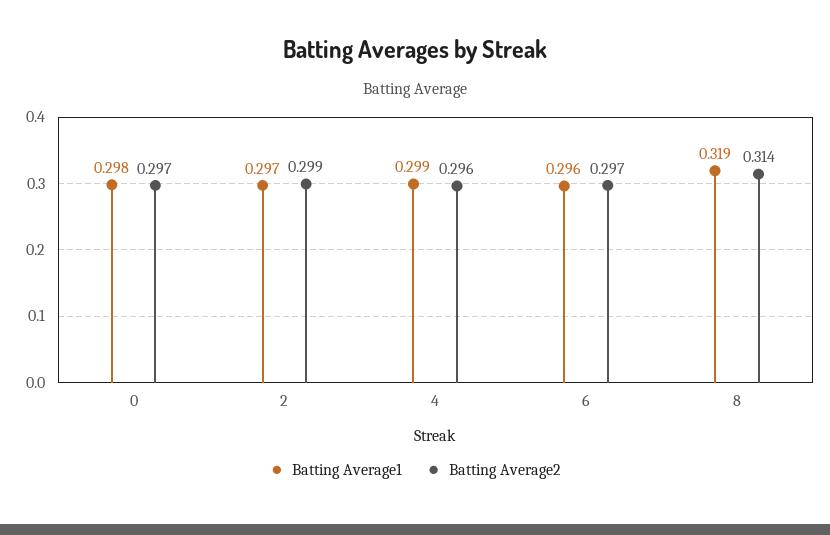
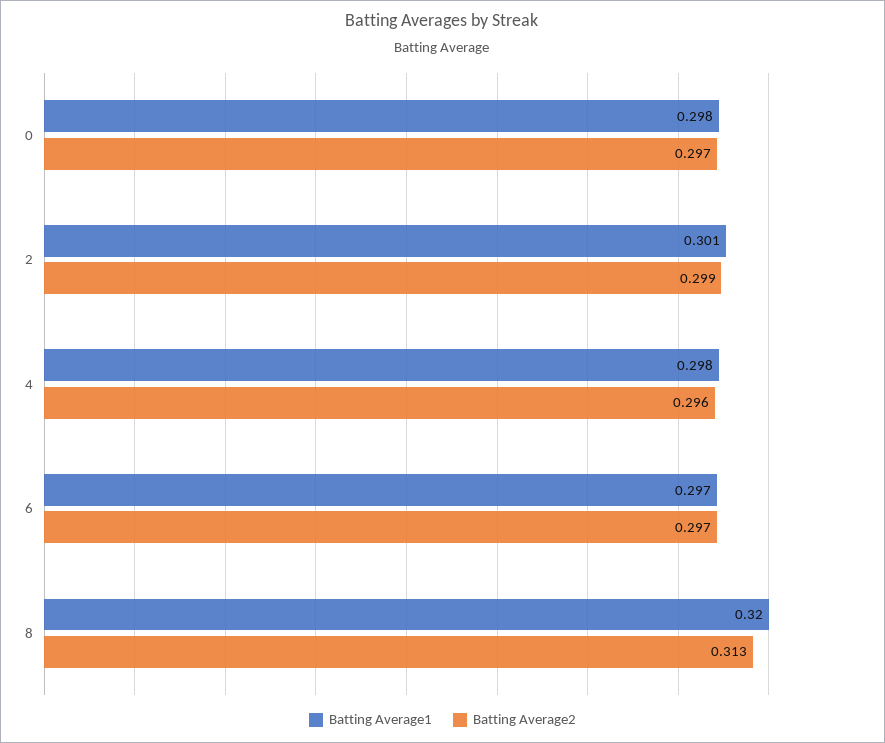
Batting Average1, 2: 0.297 -> 0.301
Batting Average1, 4: 0.299 -> 0.298
Batting Average1, 6: 0.296 -> 0.297
Batting Average1, 8: 0.319 -> 0.32
Batting Average2, 8: 0.314 -> 0.313

